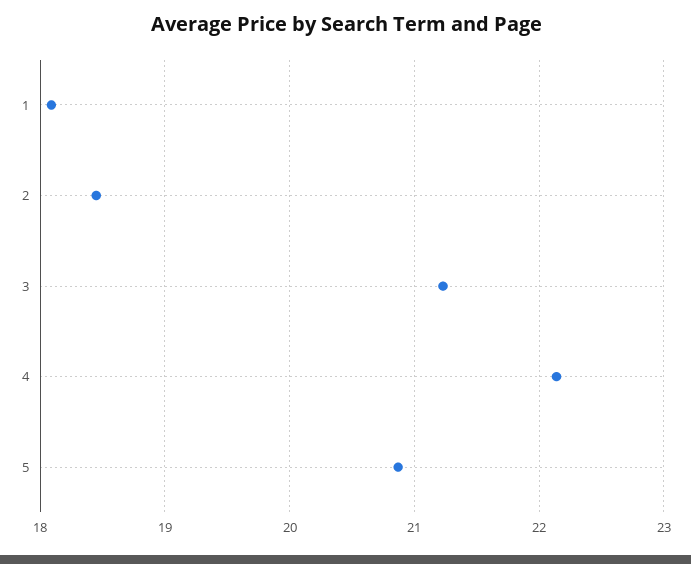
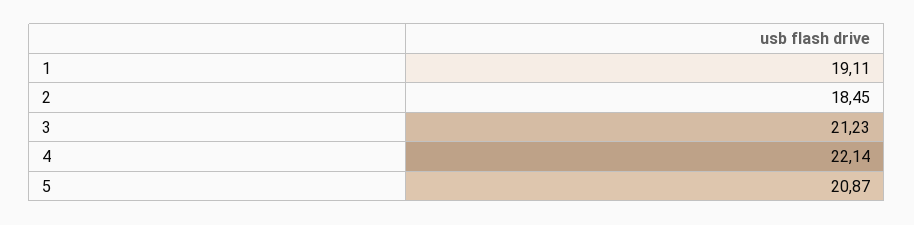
1: 18.1 -> 19.11

